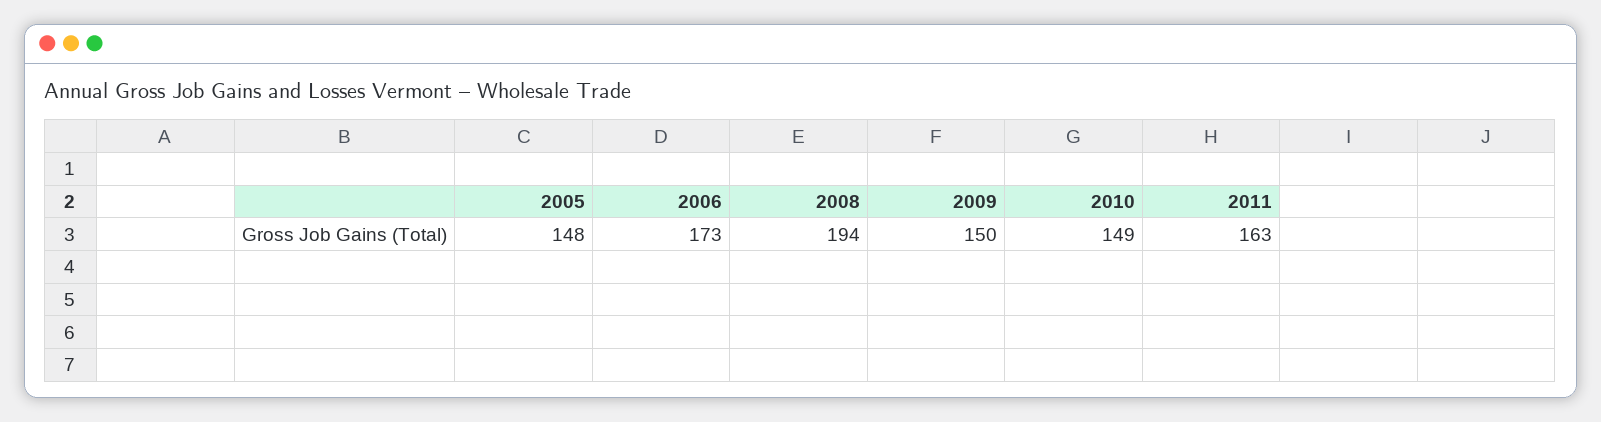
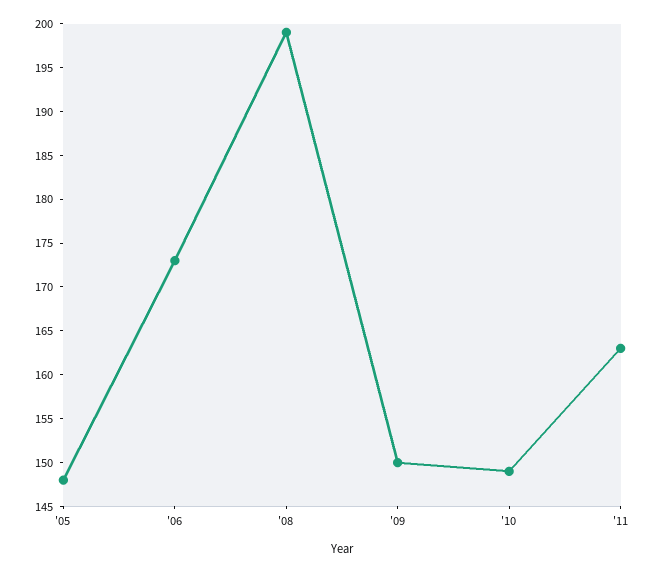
2008: 194 -> 199

